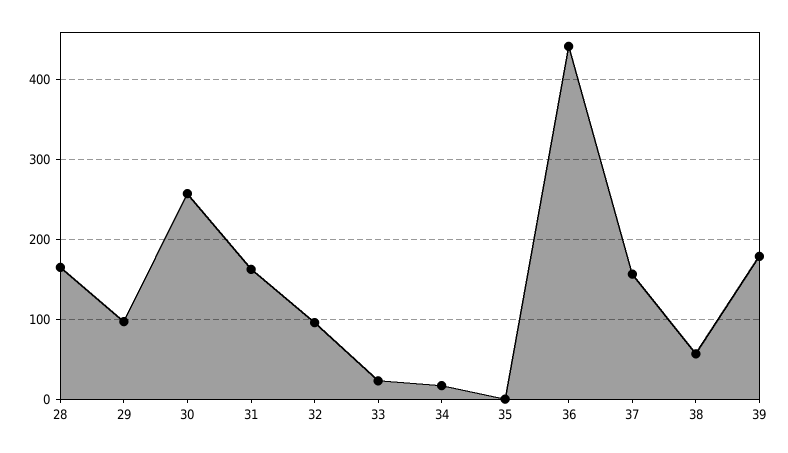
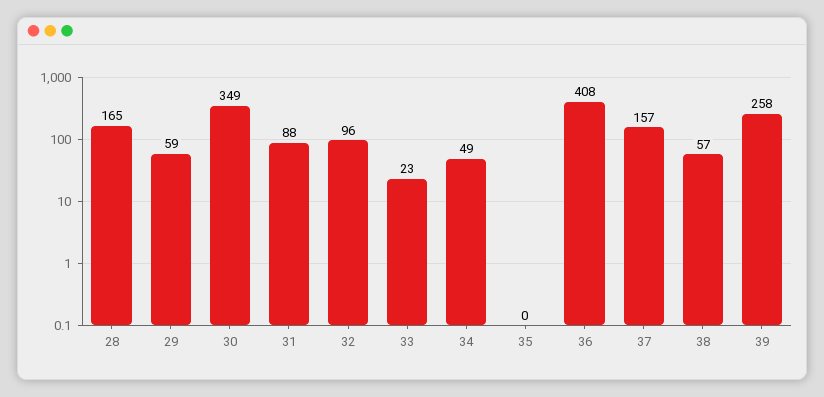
29: 100 -> 59
30: 260 -> 349
31: 160 -> 88
34: 20 -> 49
36: 440 -> 408
39: 180 -> 258

